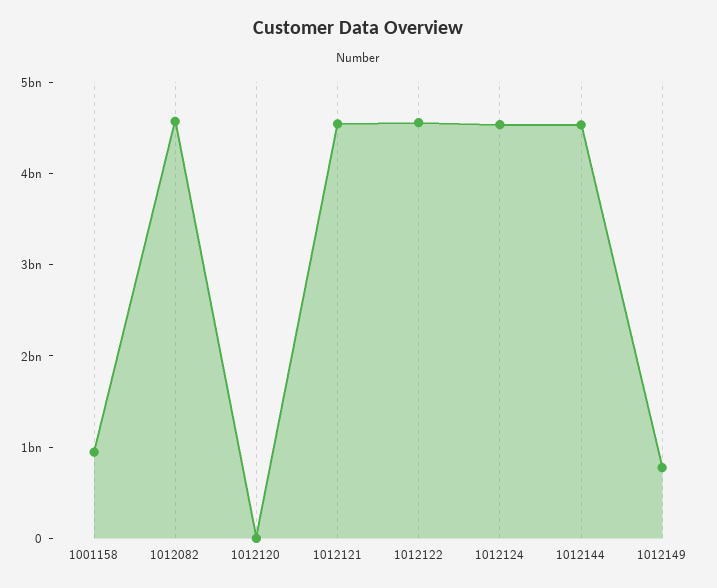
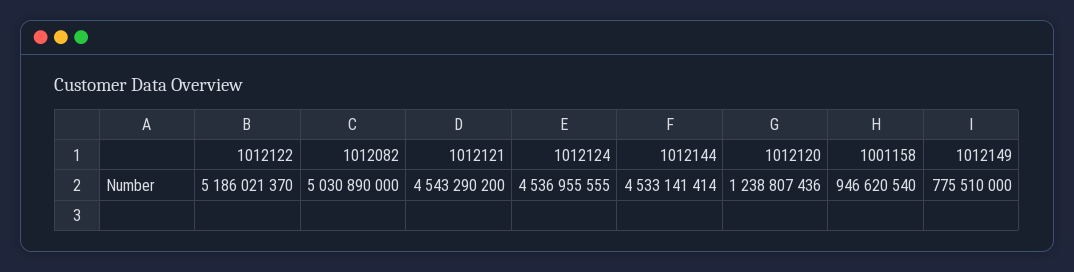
1012082: 4600000000 -> 5030890000
1012120: 0 -> 1238807436
1012122: 4600000000 -> 5186021370

